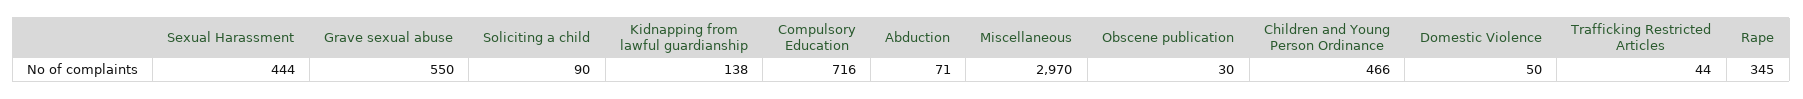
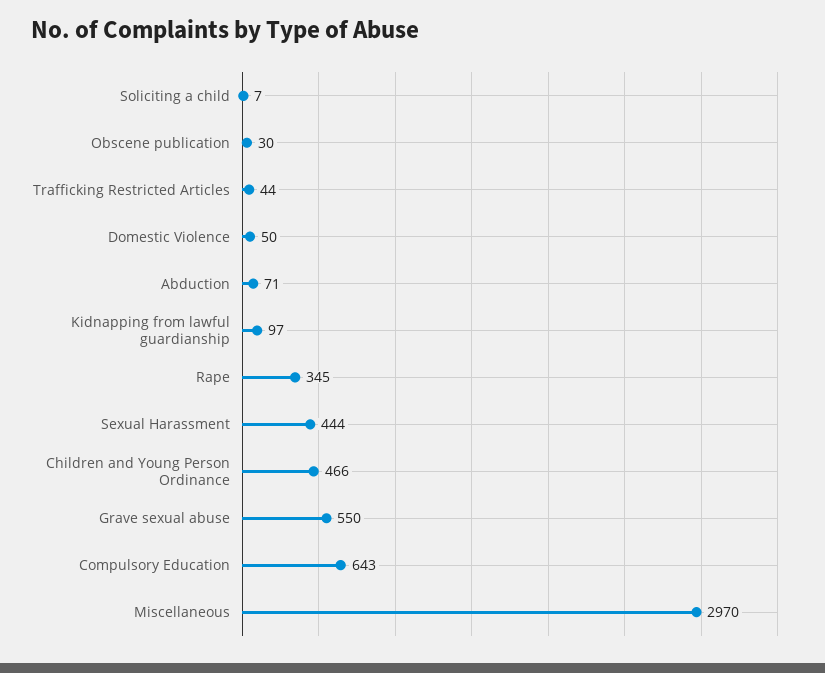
Soliciting a child: 90 -> 7
Kidnapping from lawful guardianship: 138 -> 97
Compulsory Education: 716 -> 643

